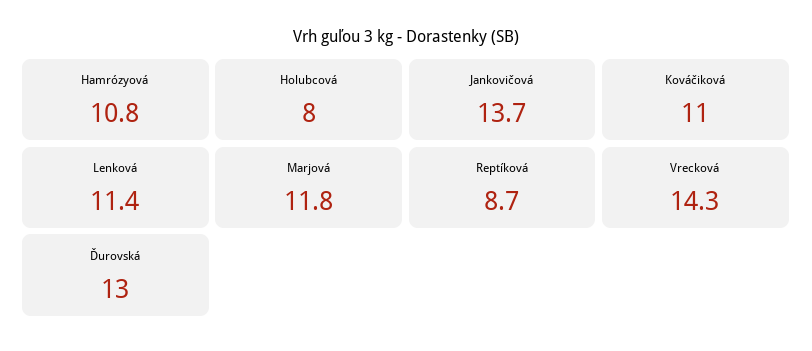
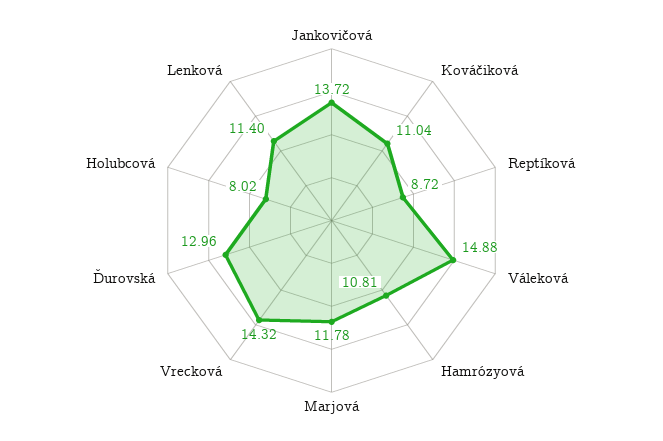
Váleková: none -> 14.88

